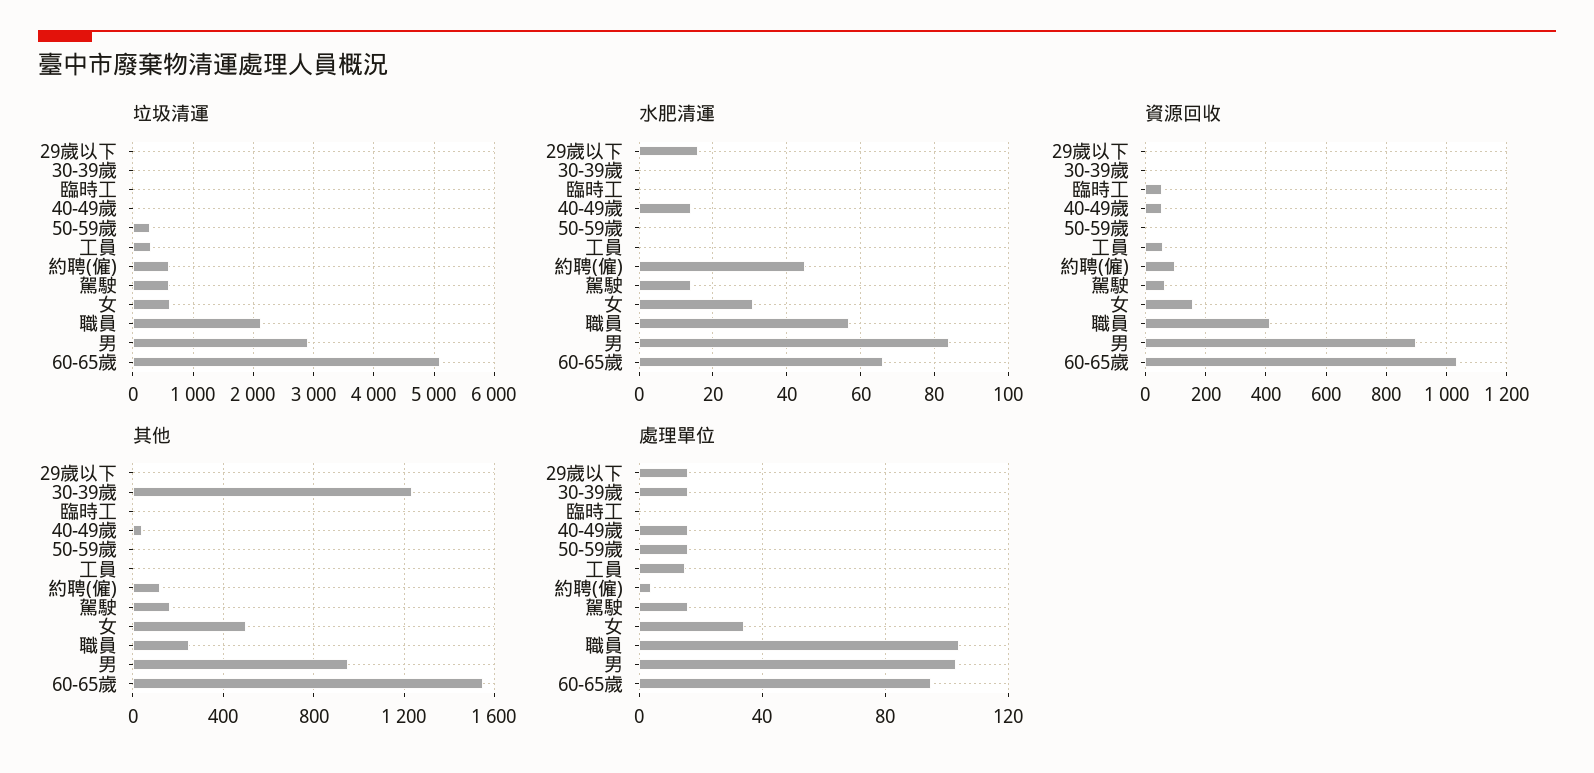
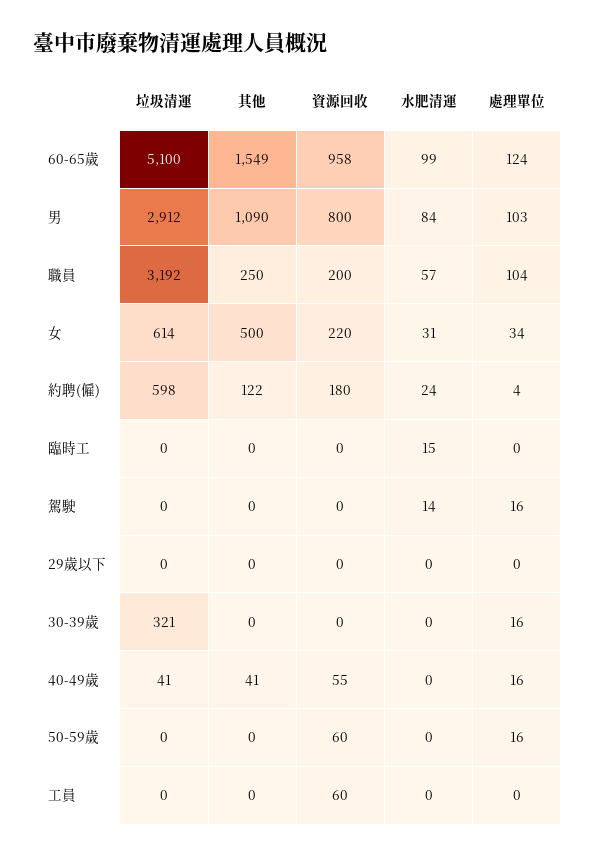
垃圾清運, 30-39歲: 0 -> 321
垃圾清運, 50-59歲: 300 -> 0
垃圾清運, 工員: 300 -> 0
垃圾清運, 駕駛: 600 -> 0
垃圾清運, 職員: 2100 -> 3192
水肥清運, 29歲以下: 15 -> 0
水肥清運, 臨時工: 0 -> 15
水肥清運, 40-49歲: 15 -> 0
水肥清運, 約聘(僱): 45 -> 24
水肥清運, 60-65歲: 65 -> 99
資源回收, 臨時工: 60 -> 0
資源回收, 50-59歲: 0 -> 60
資源回收, 約聘(僱): 100 -> 180
資源回收, 駕駛: 60 -> 0
資源回收, 女: 160 -> 220
資源回收, 職員: 420 -> 200
資源回收, 男: 900 -> 800
資源回收, 60-65歲: 1040 -> 958
其他, 30-39歲: 1250 -> 0
其他, 駕駛: 150 -> 0
其他, 男: 950 -> 1090
處理單位, 29歲以下: 15 -> 0
處理單位, 工員: 15 -> 0
處理單位, 60-65歲: 95 -> 124

